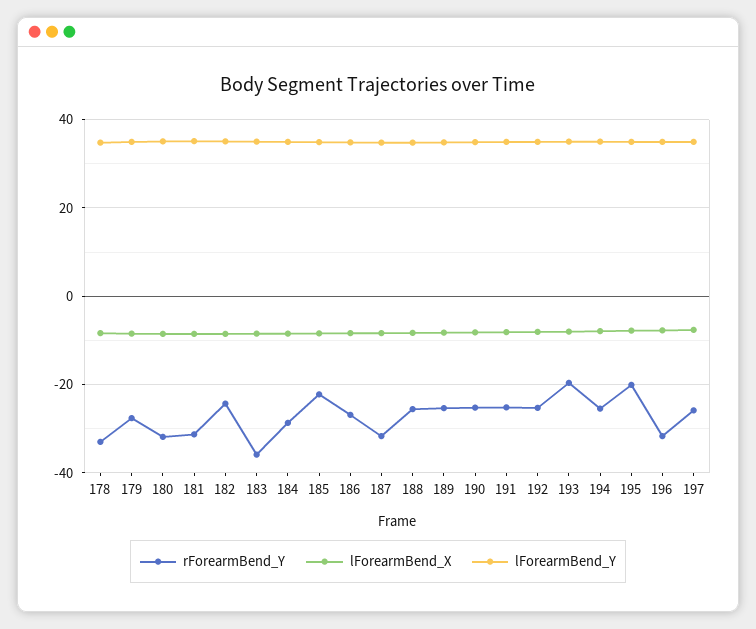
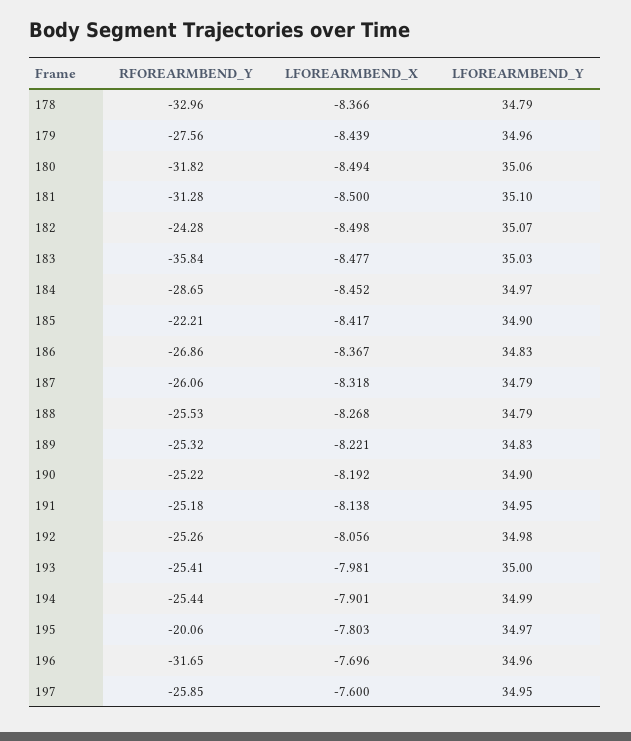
rForearmBend_Y, 187: -32 -> -26.06
rForearmBend_Y, 193: -20 -> -25.41

